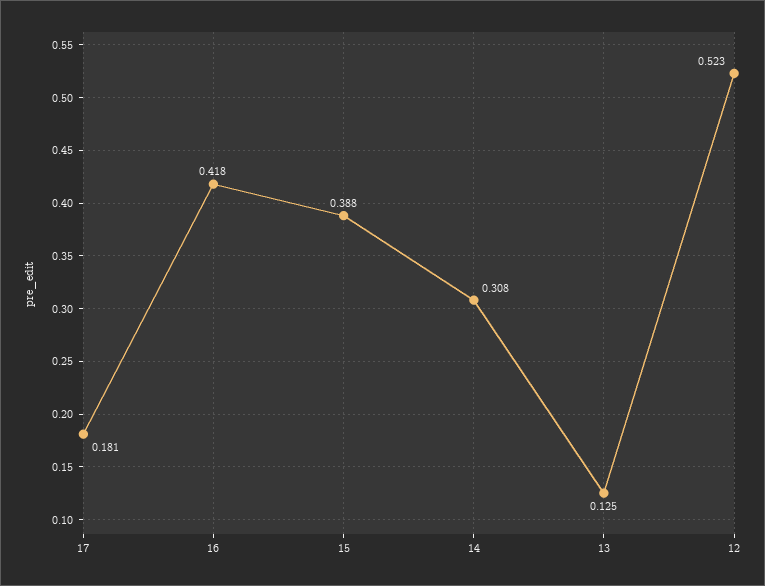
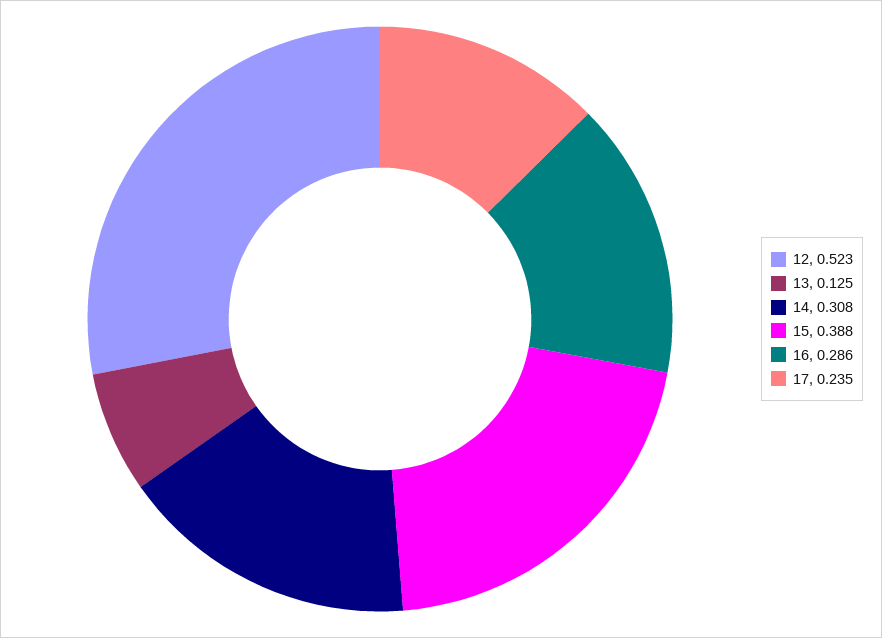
17: 0.181 -> 0.235
16: 0.418 -> 0.286

